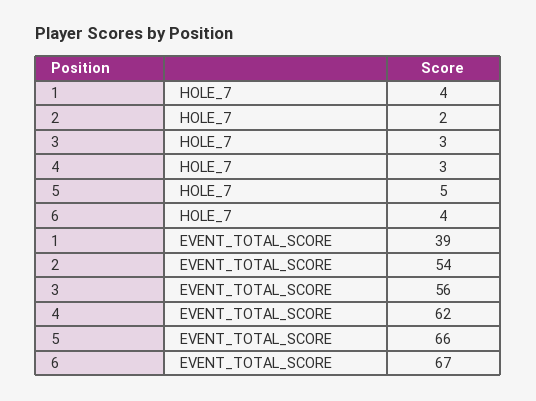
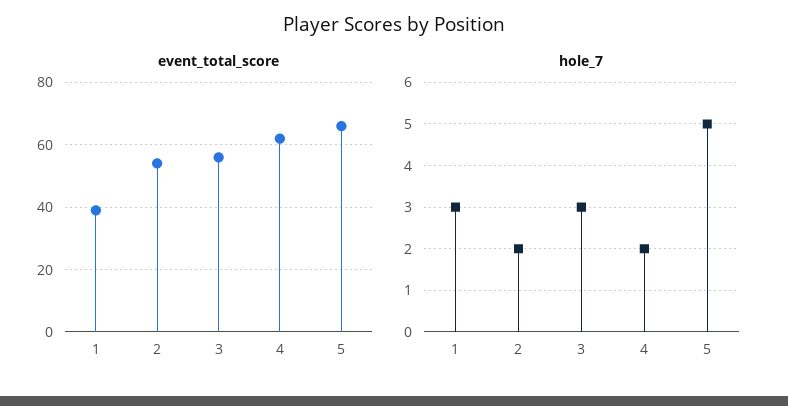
HOLE_7, 1: 4 -> 3
HOLE_7, 4: 3 -> 2
HOLE_7, 6: 4 -> none
EVENT_TOTAL_SCORE, 6: 67 -> none

